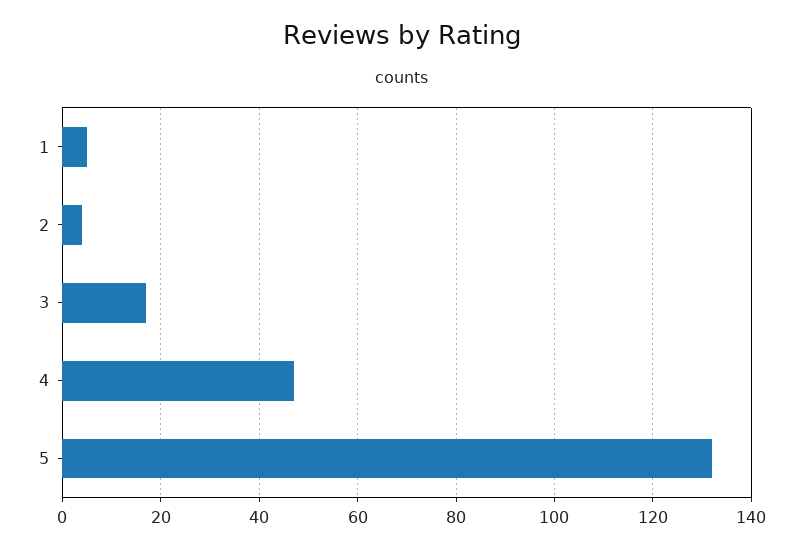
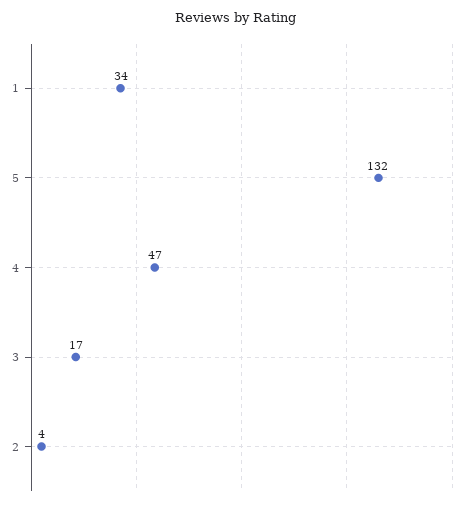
1: 5 -> 34

